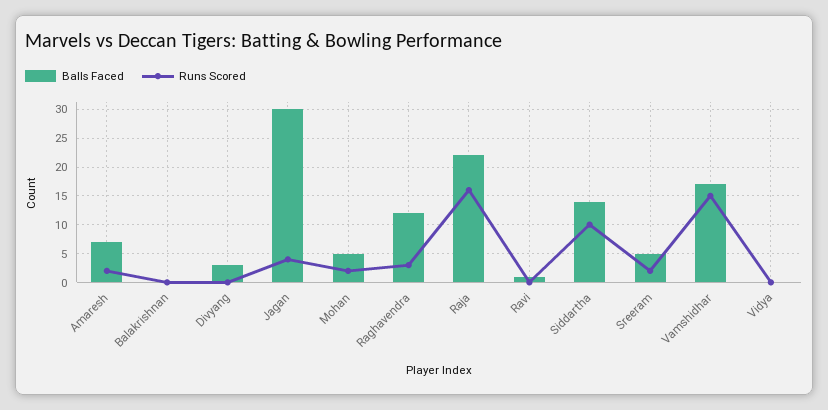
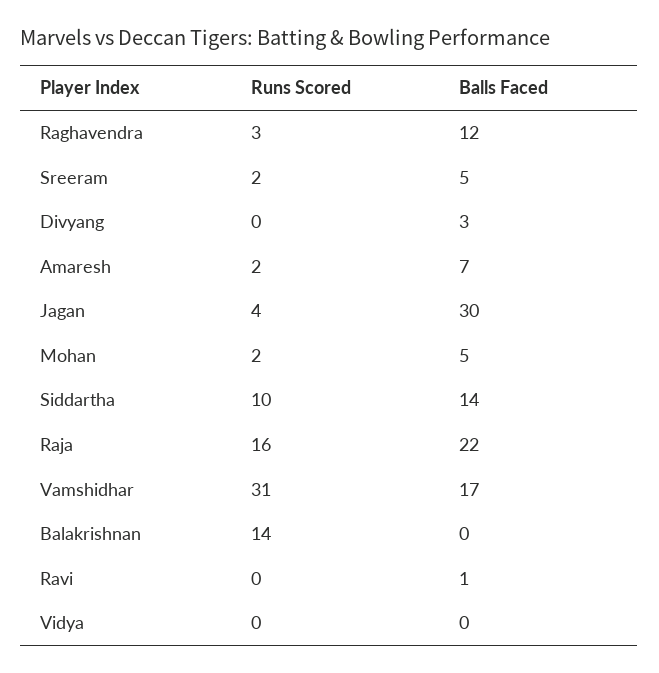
Runs Scored, Balakrishnan: 0 -> 14
Runs Scored, Vamshidhar: 15 -> 31

